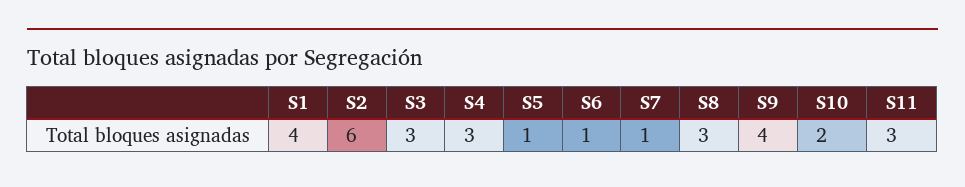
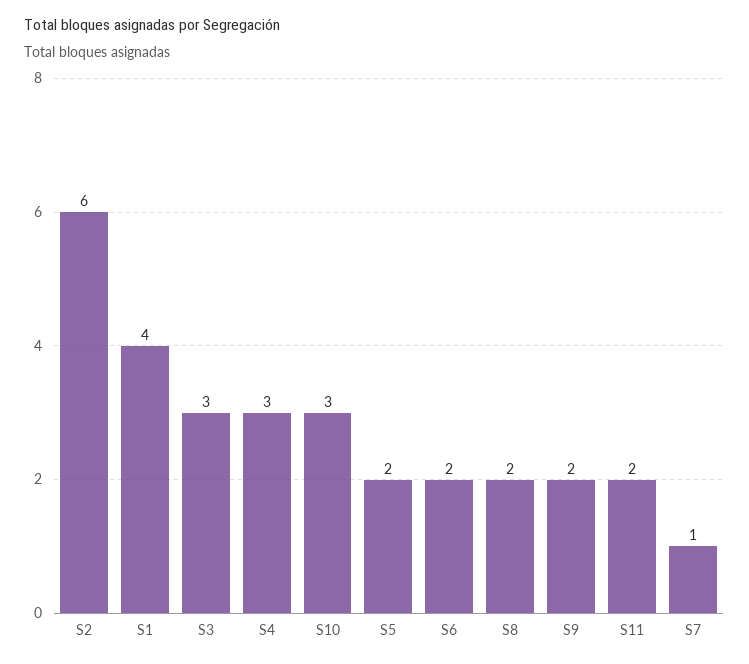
S5: 1 -> 2
S6: 1 -> 2
S8: 3 -> 2
S9: 4 -> 2
S10: 2 -> 3
S11: 3 -> 2

